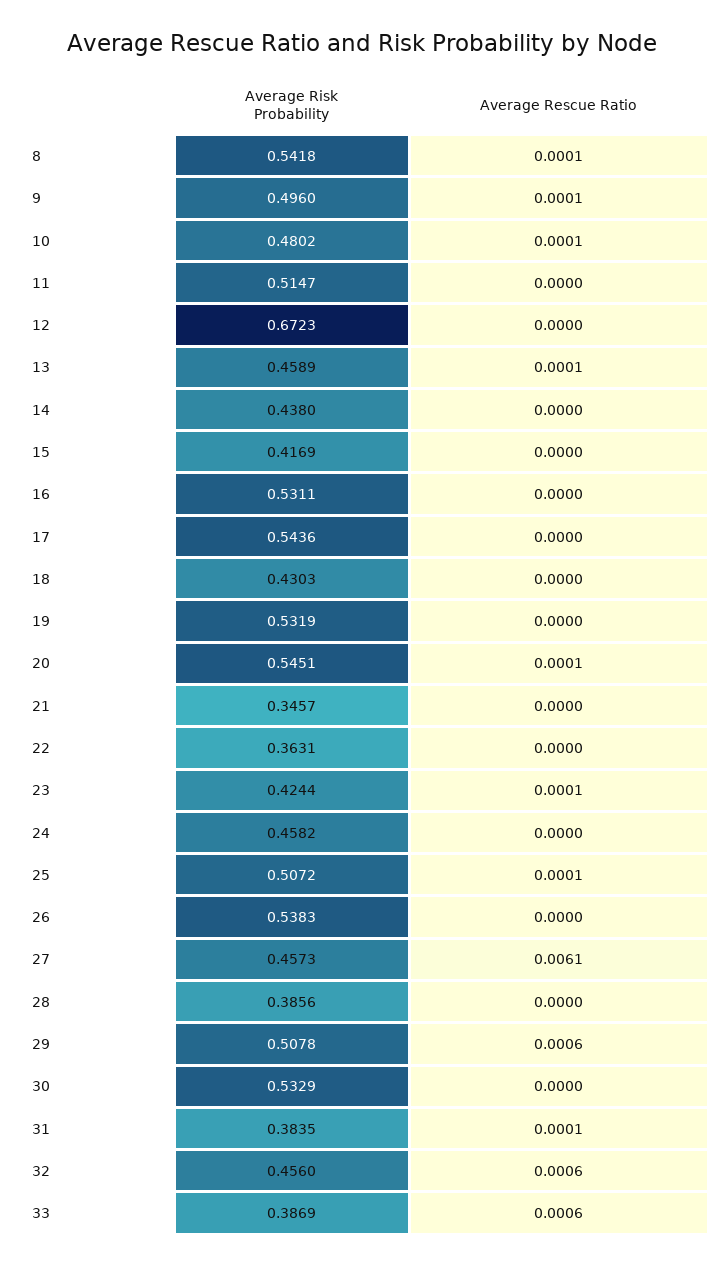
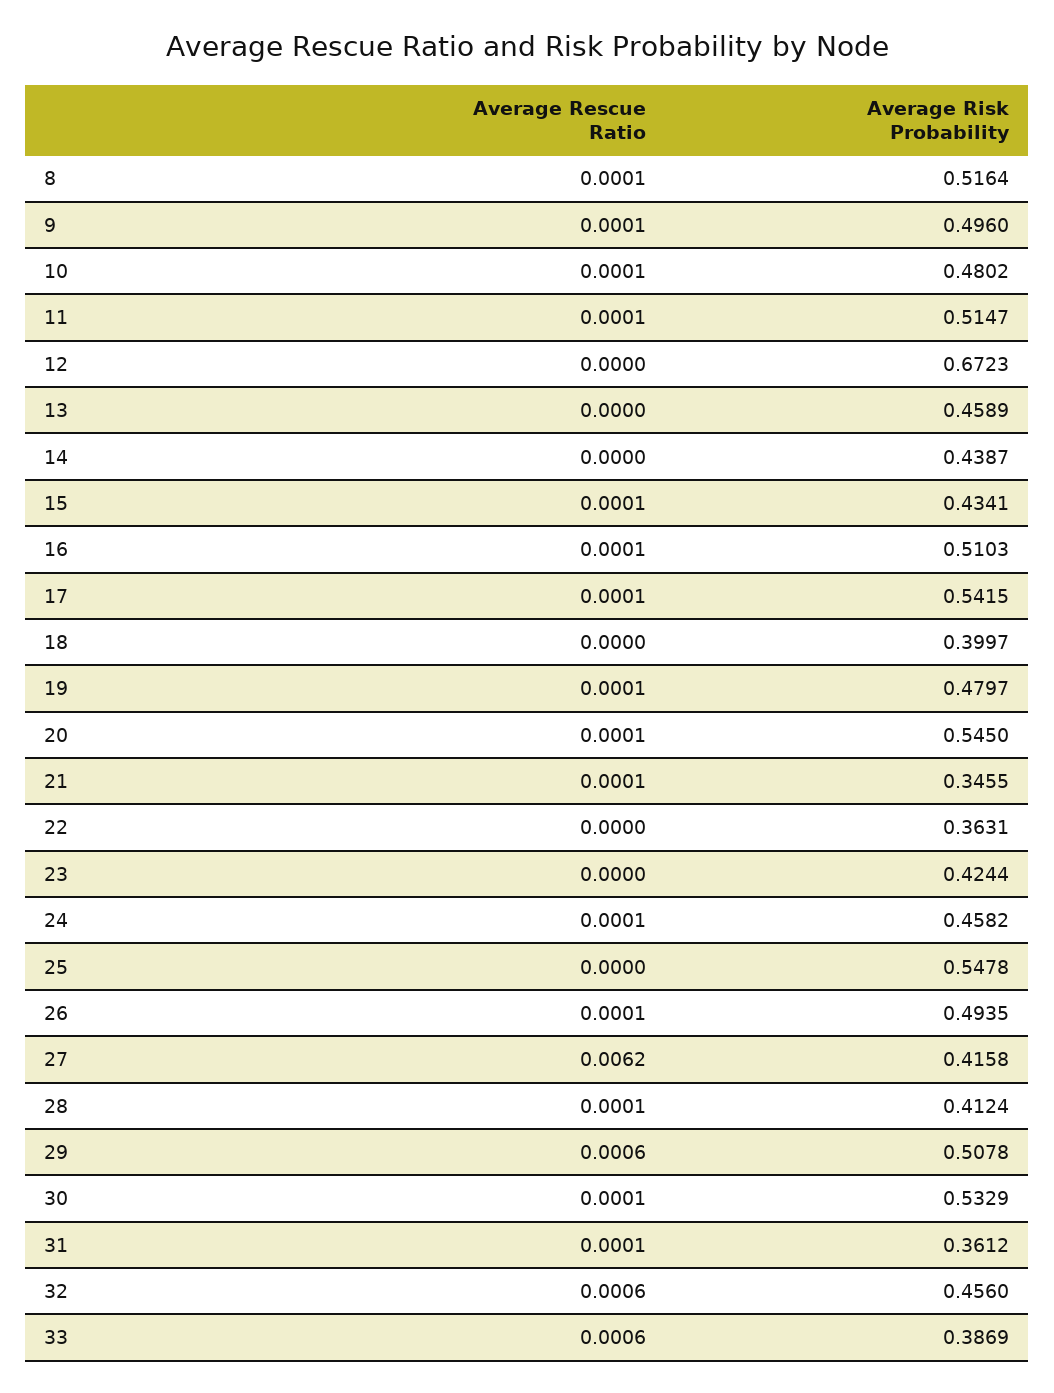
Average Risk Probability, 8: 0.5418 -> 0.5164
Average Rescue Ratio, 11: 0 -> 0.0001
Average Rescue Ratio, 13: 0.0001 -> 0
Average Risk Probability, 14: 0.438 -> 0.4387
Average Risk Probability, 15: 0.4169 -> 0.4341
Average Rescue Ratio, 15: 0 -> 0.0001
Average Risk Probability, 16: 0.5311 -> 0.5103
Average Rescue Ratio, 16: 0 -> 0.0001
Average Risk Probability, 17: 0.5436 -> 0.5415
Average Rescue Ratio, 17: 0 -> 0.0001
Average Risk Probability, 18: 0.4303 -> 0.3997
Average Risk Probability, 19: 0.5319 -> 0.4797
Average Rescue Ratio, 19: 0 -> 0.0001
Average Risk Probability, 20: 0.5451 -> 0.545
Average Risk Probability, 21: 0.3457 -> 0.3455
Average Rescue Ratio, 21: 0 -> 0.0001
Average Rescue Ratio, 23: 0.0001 -> 0
Average Rescue Ratio, 24: 0 -> 0.0001
Average Risk Probability, 25: 0.5072 -> 0.5478
Average Rescue Ratio, 25: 0.0001 -> 0
Average Risk Probability, 26: 0.5383 -> 0.4935
Average Rescue Ratio, 26: 0 -> 0.0001
Average Risk Probability, 27: 0.4573 -> 0.4158
Average Rescue Ratio, 27: 0.0061 -> 0.0062
Average Risk Probability, 28: 0.3856 -> 0.4124
Average Rescue Ratio, 28: 0 -> 0.0001
Average Rescue Ratio, 30: 0 -> 0.0001
Average Risk Probability, 31: 0.3835 -> 0.3612

